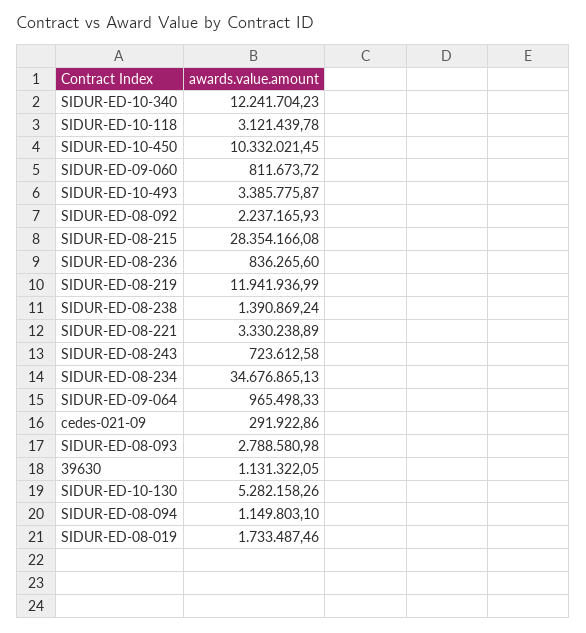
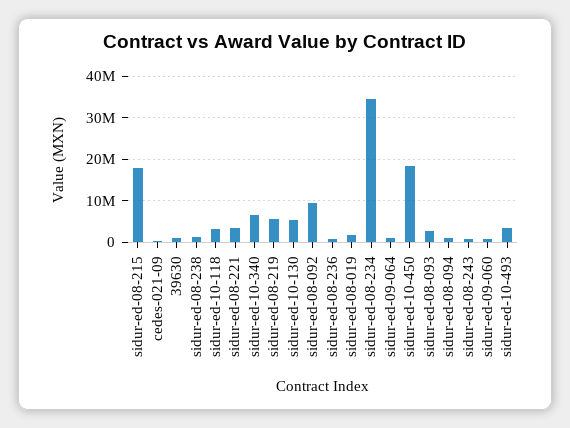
SIDUR-ED-10-340: 12241704.23 -> 6000000
SIDUR-ED-10-450: 10332021.45 -> 18000000
SIDUR-ED-08-092: 2237165.93 -> 10000000
SIDUR-ED-08-215: 28354166.08 -> 18000000
SIDUR-ED-08-219: 11941936.99 -> 6000000

